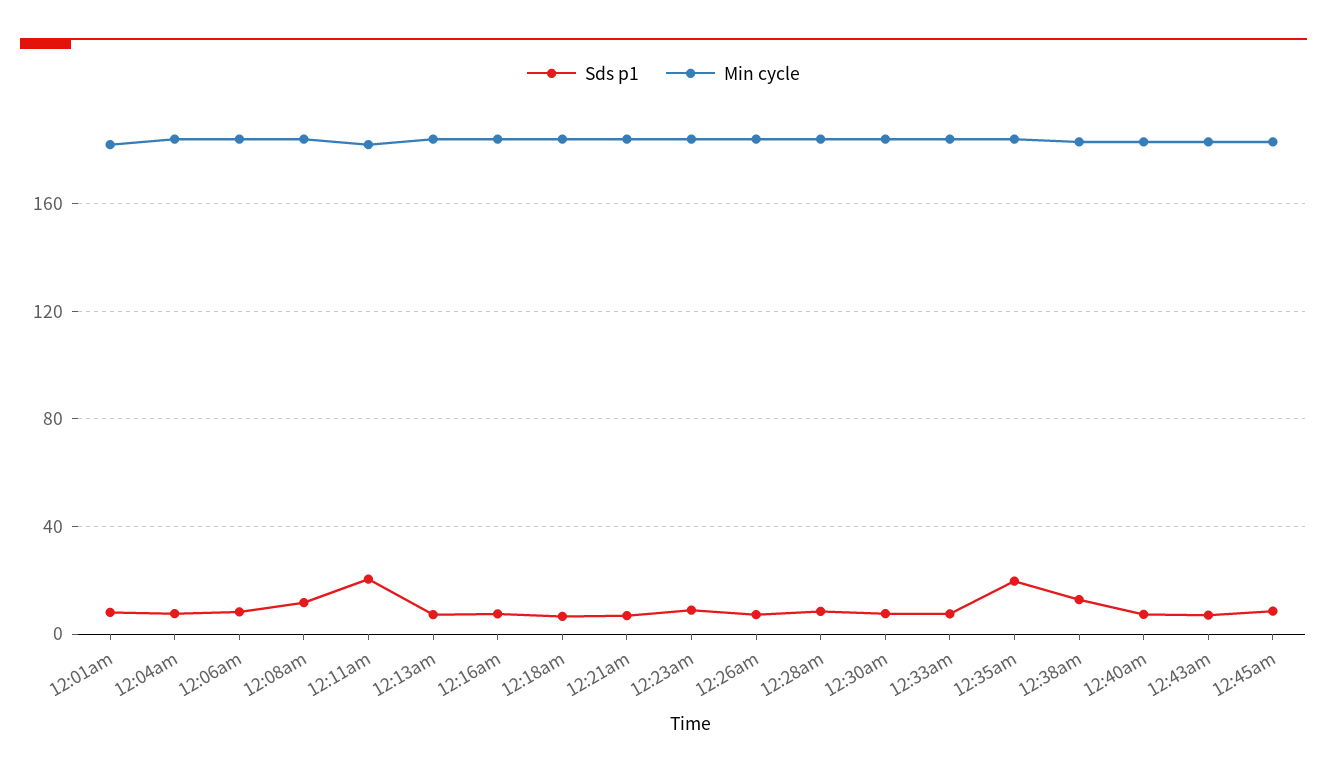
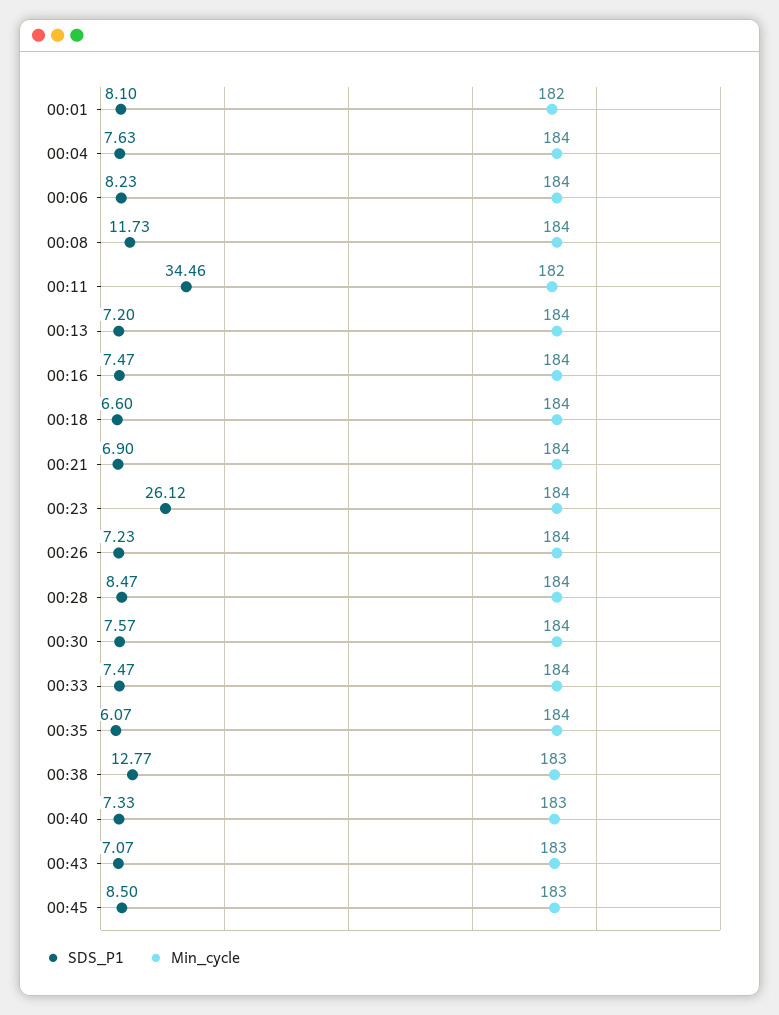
Sds p1, 12:11am: 20 -> 34.46
Sds p1, 12:23am: 10 -> 26.12
Sds p1, 12:35am: 20 -> 6.07

